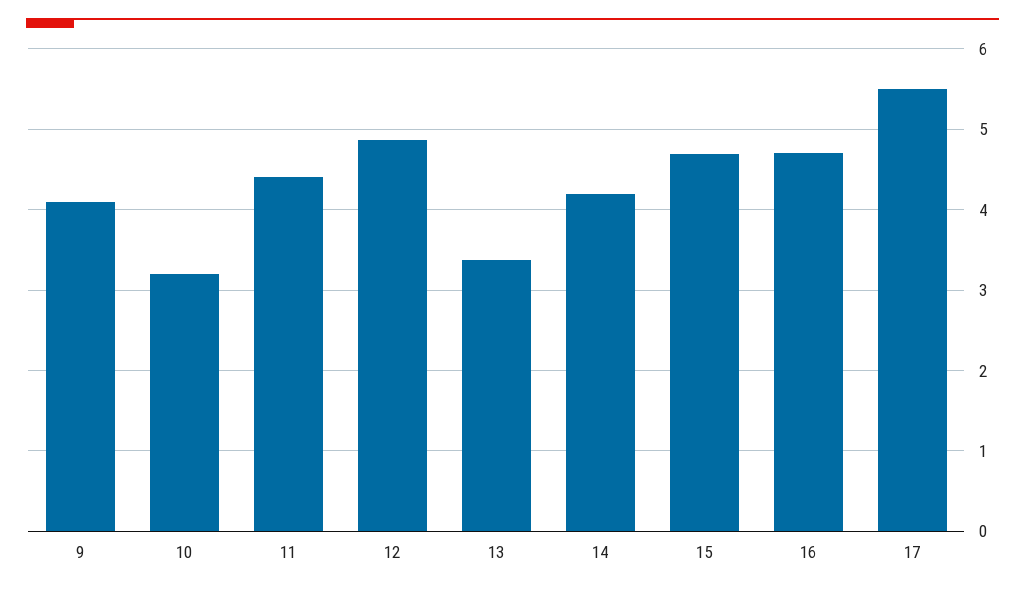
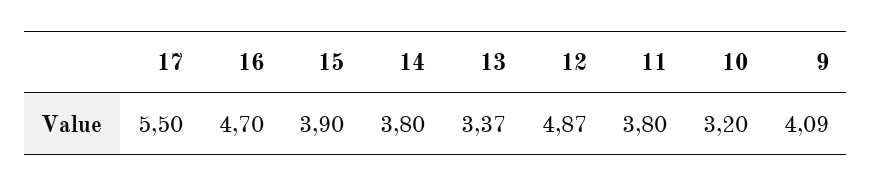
11: 4.4 -> 3.8
14: 4.2 -> 3.8
15: 4.7 -> 3.9

